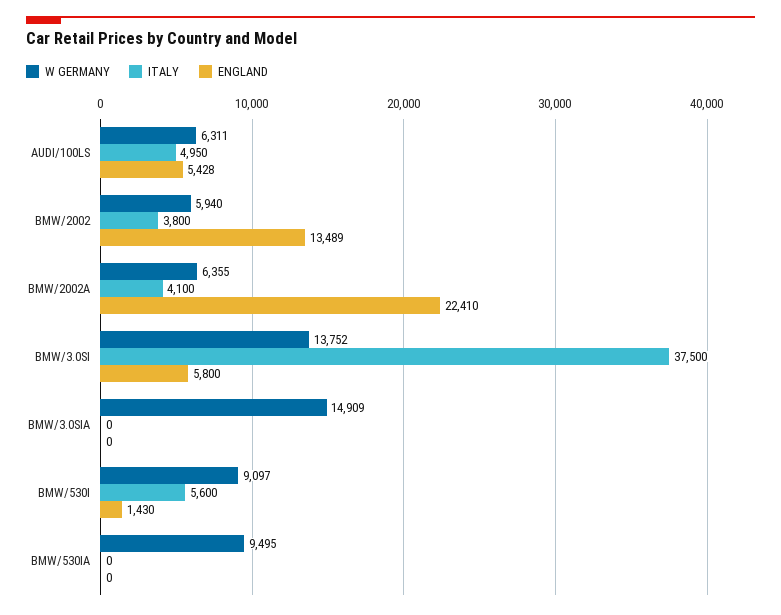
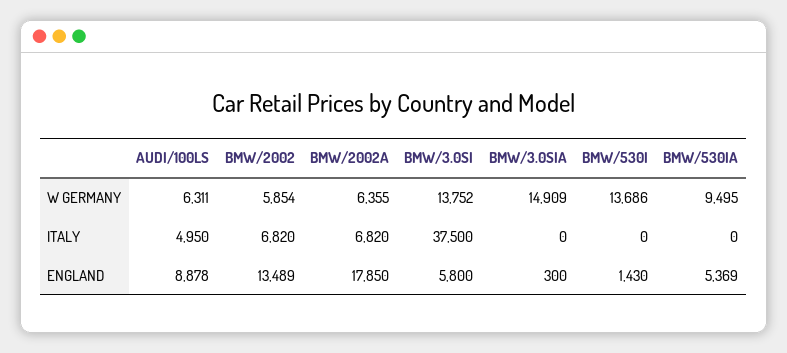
ENGLAND, AUDI/100LS: 5428 -> 8878
W GERMANY, BMW/2002: 5940 -> 5854
ITALY, BMW/2002: 3800 -> 6820
ITALY, BMW/2002A: 4100 -> 6820
ENGLAND, BMW/2002A: 22410 -> 17850
ENGLAND, BMW/3.0SIA: 0 -> 300
W GERMANY, BMW/530I: 9097 -> 13686
ITALY, BMW/530I: 5600 -> 0
ENGLAND, BMW/530IA: 0 -> 5369

